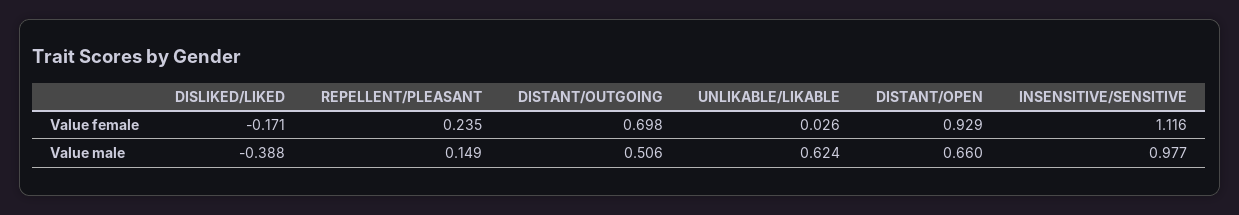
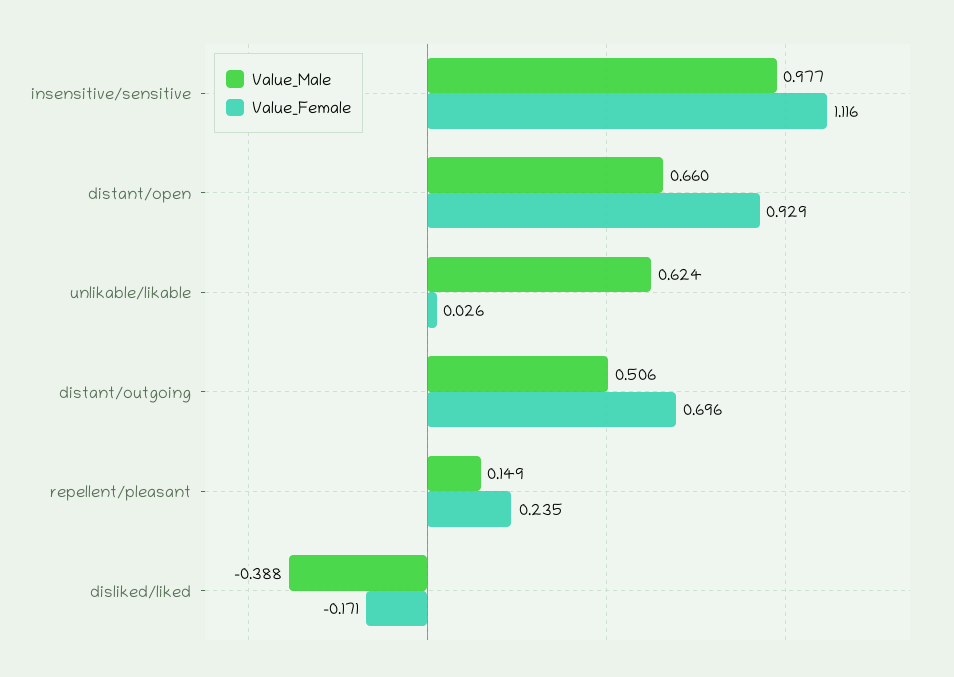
Value female, DISTANT/OUTGOING: 0.698 -> 0.696

